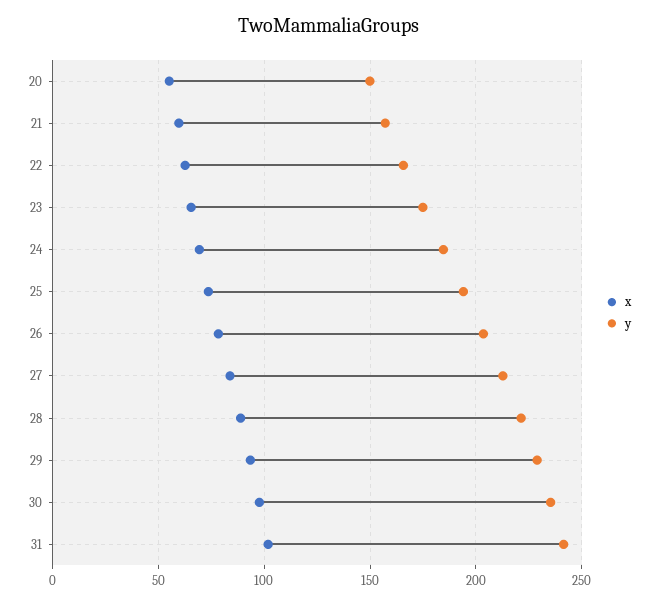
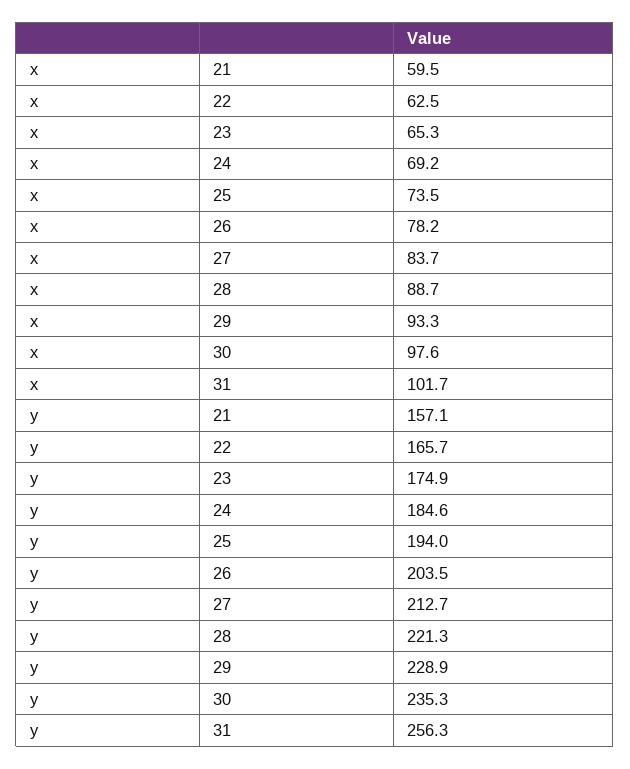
x, 20: 55 -> none
y, 20: 150 -> none
y, 31: 240 -> 256.3

